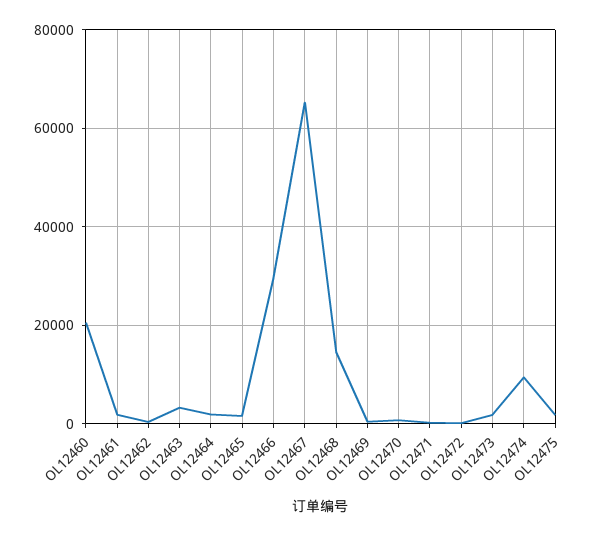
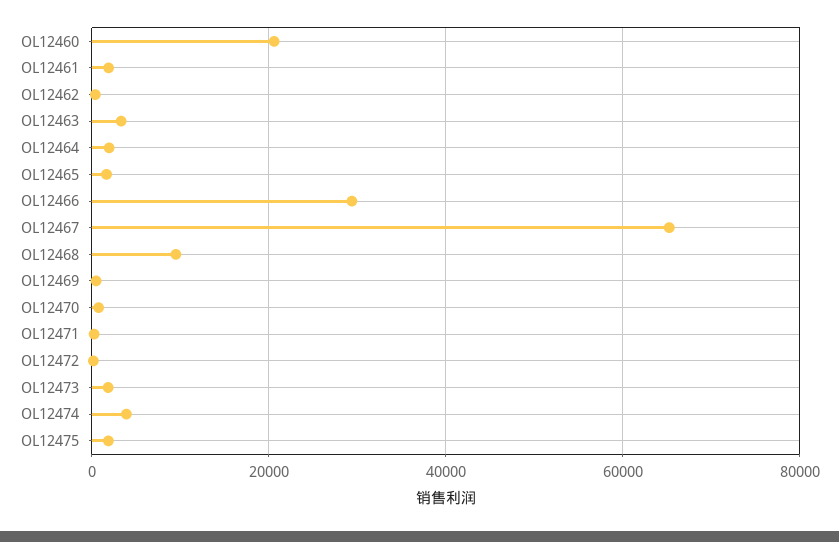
OL12468: 14000 -> 10000
OL12474: 10000 -> 4000

